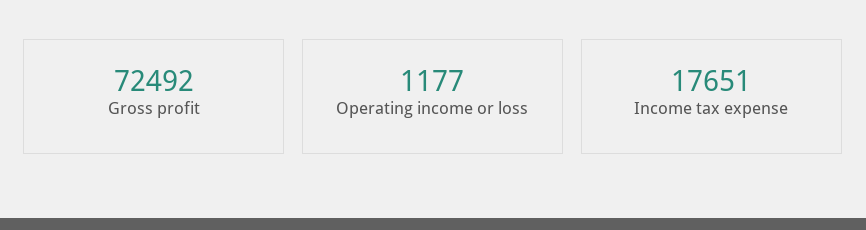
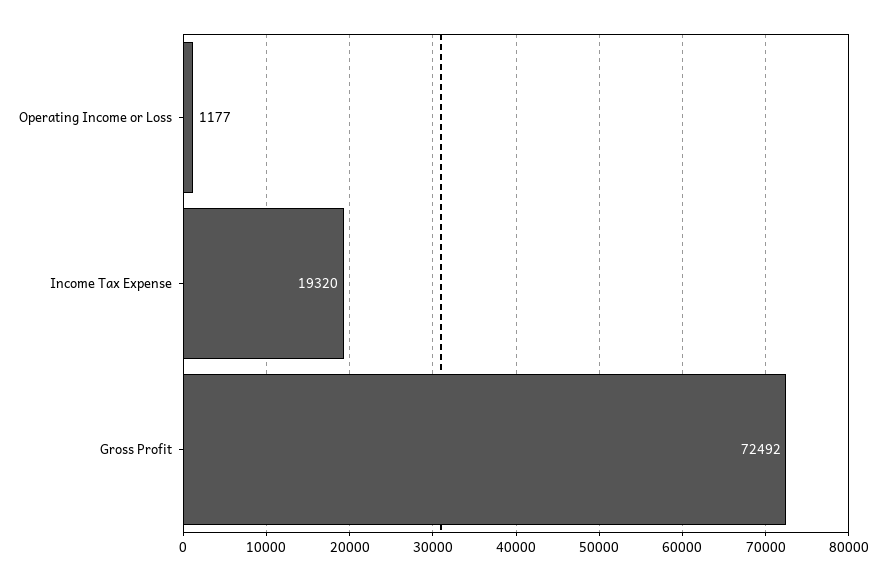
Income tax expense: 17651 -> 19320

